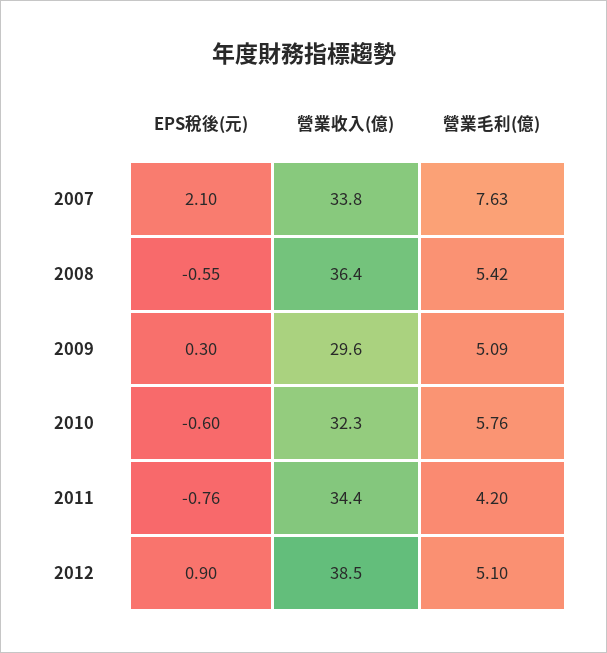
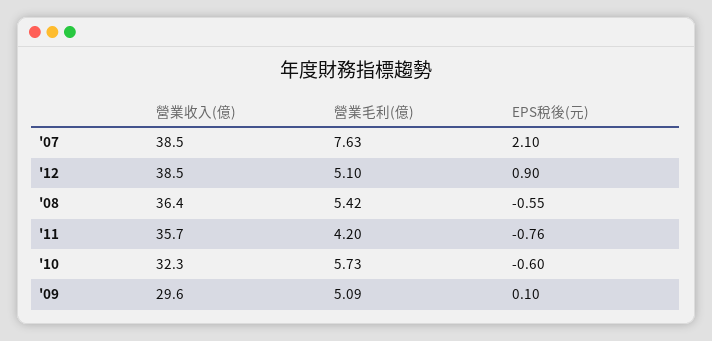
營業收入(億), 2007: 33.8 -> 38.5
EPS稅後(元), 2009: 0.3 -> 0.1
營業毛利(億), 2010: 5.76 -> 5.73
營業收入(億), 2011: 34.4 -> 35.7

